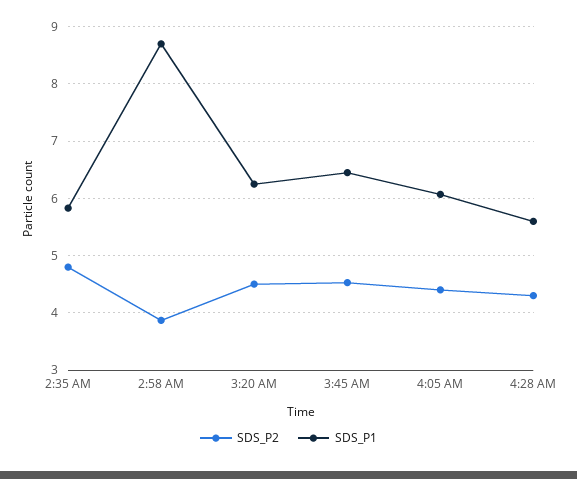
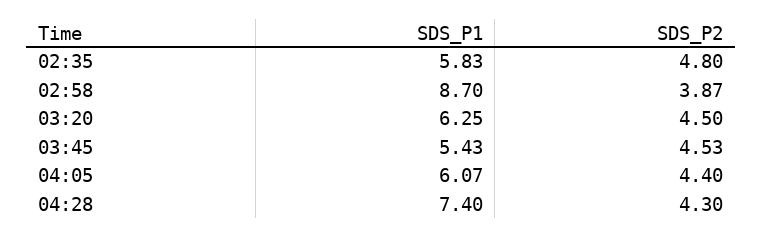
SDS_P1, 3:45 AM: 6.4 -> 5.43
SDS_P1, 4:28 AM: 5.6 -> 7.4

